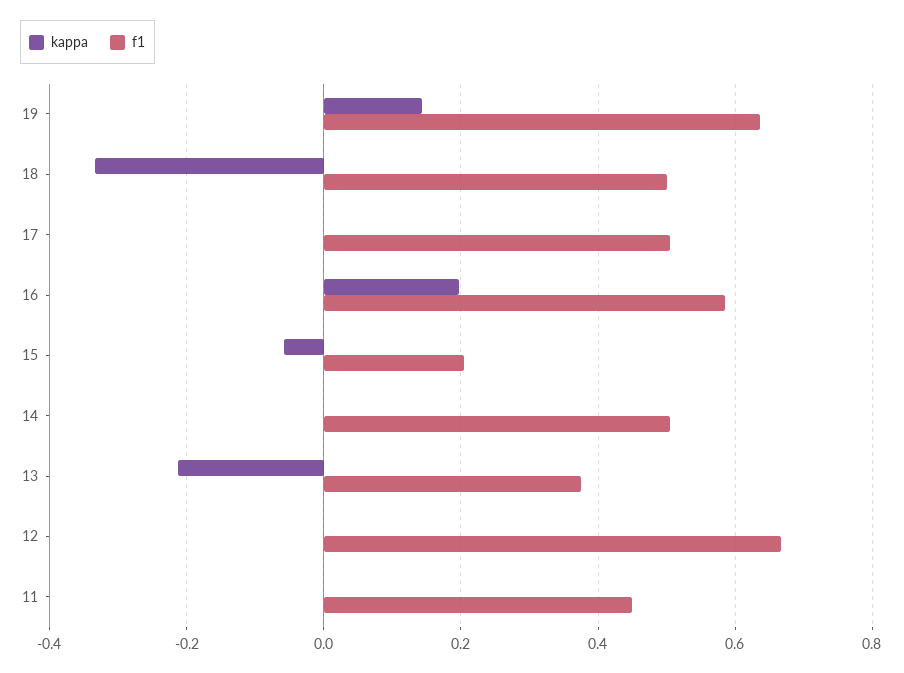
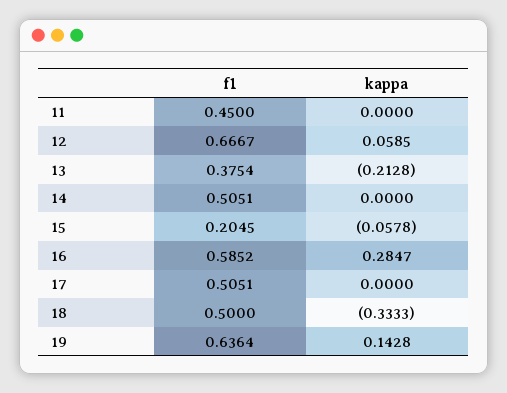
kappa, 16: 0.2 -> 0.2847
kappa, 12: 0 -> 0.0585

